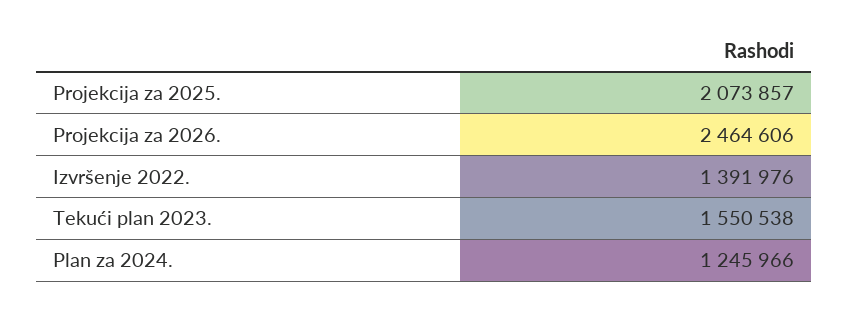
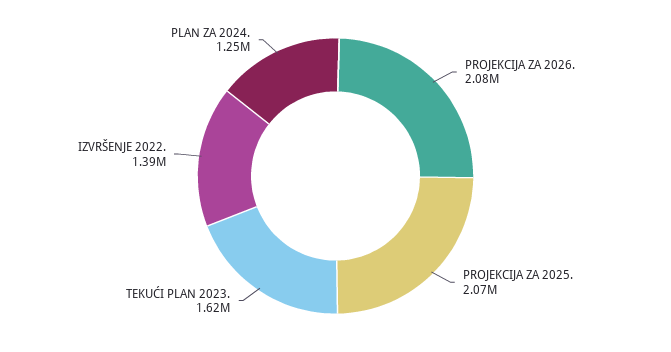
Projekcija za 2026.: 2464606 -> 2080000
Tekući plan 2023.: 1550538 -> 1620000

